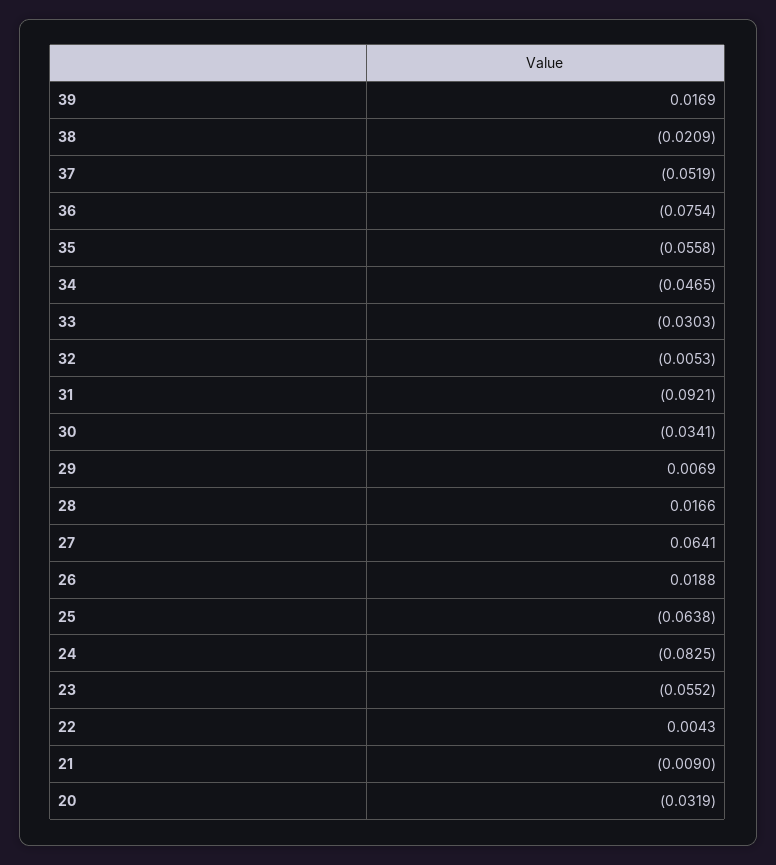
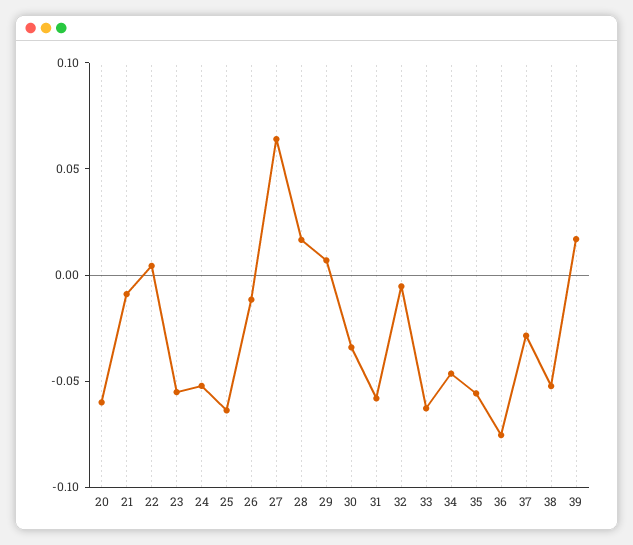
38: -0.0209 -> -0.05
37: -0.0519 -> -0.03
33: -0.0303 -> -0.06
31: -0.0921 -> -0.06
26: 0.0188 -> -0.01
24: -0.0825 -> -0.05
20: -0.0319 -> -0.06

